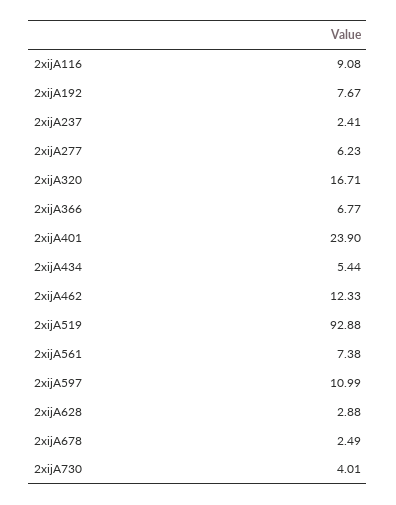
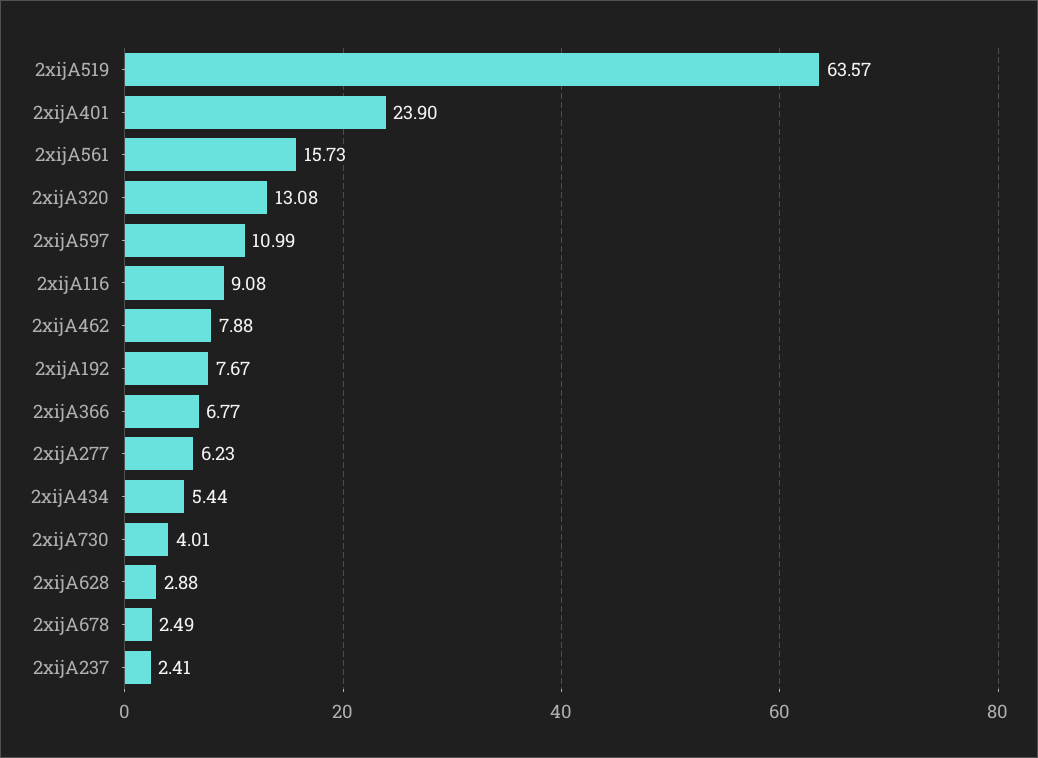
2xijA320: 16.71 -> 13.08
2xijA462: 12.33 -> 7.88
2xijA519: 92.88 -> 63.57
2xijA561: 7.38 -> 15.73

